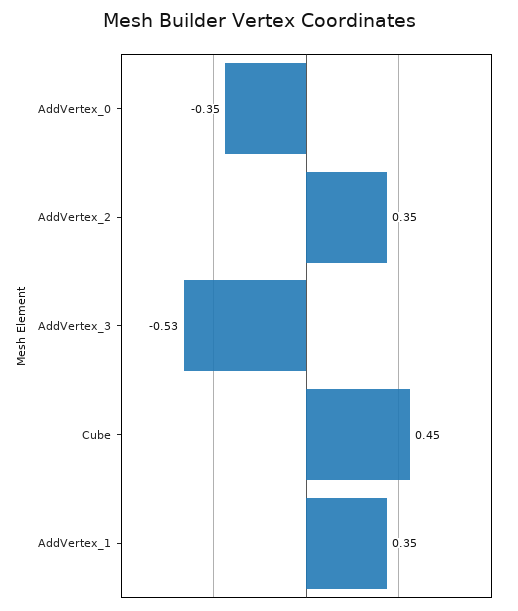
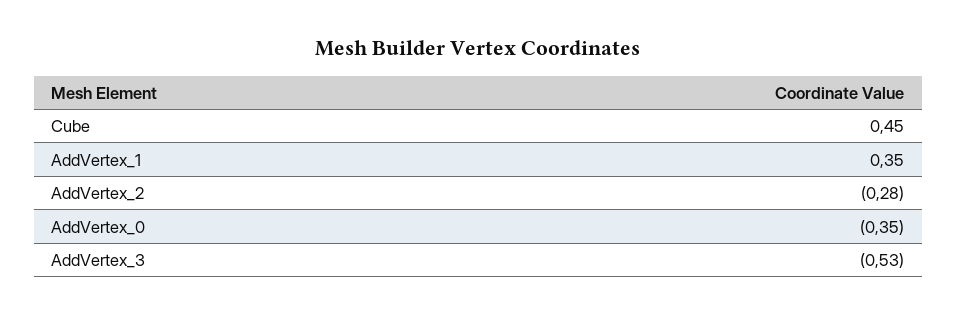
AddVertex_2: 0.35 -> -0.28

